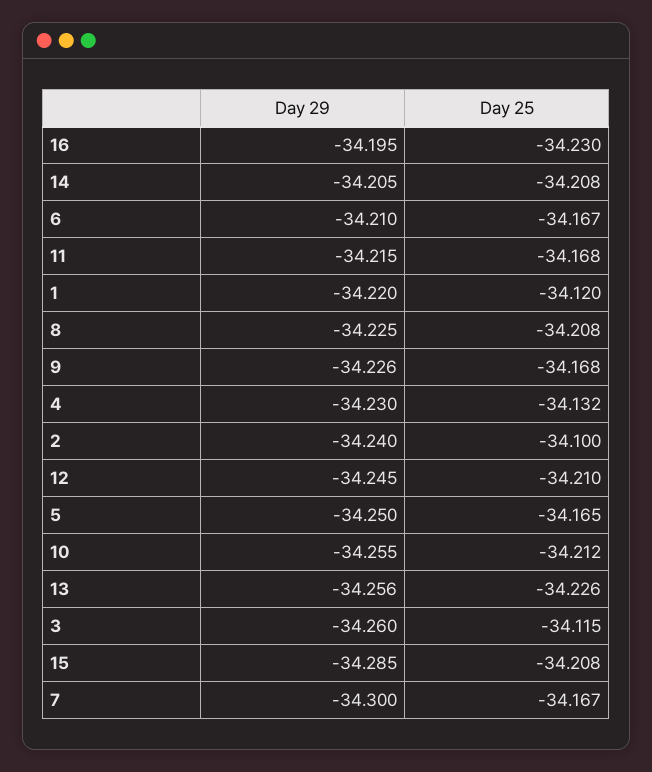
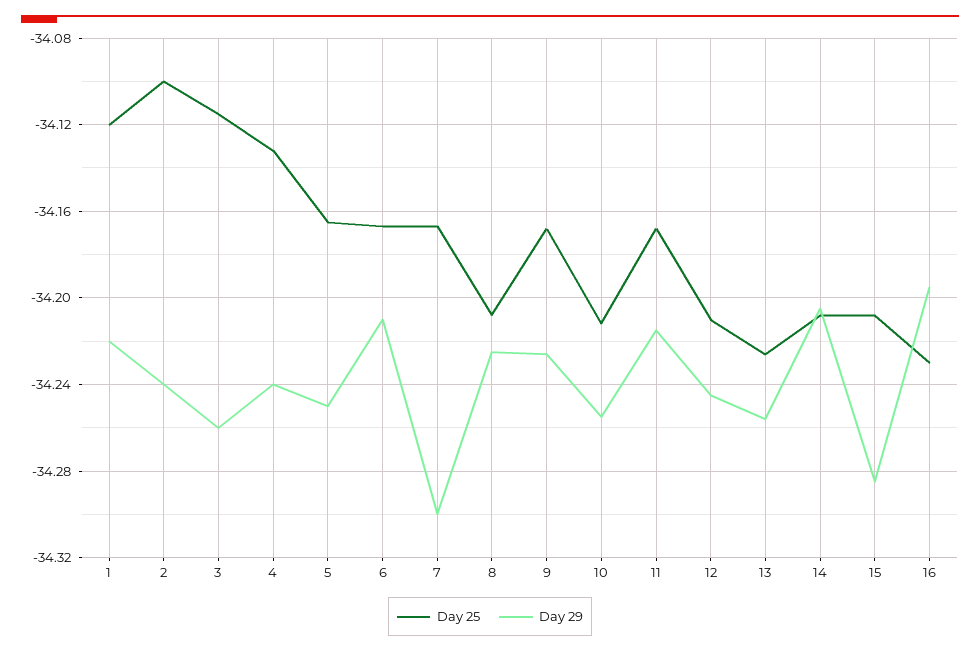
Day 29, 4: -34.23 -> -34.24

